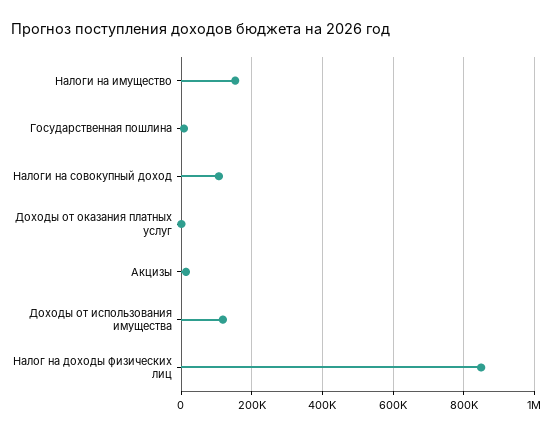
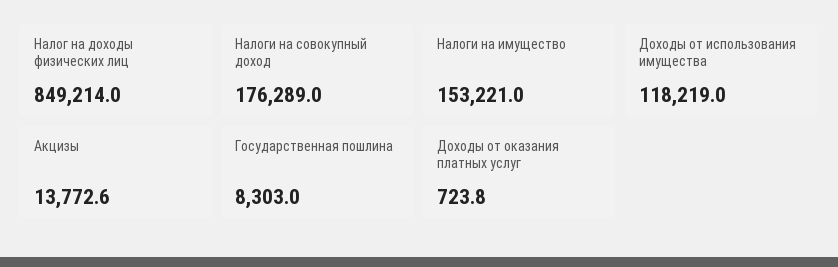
Налоги на совокупный доход: 100000 -> 176289

